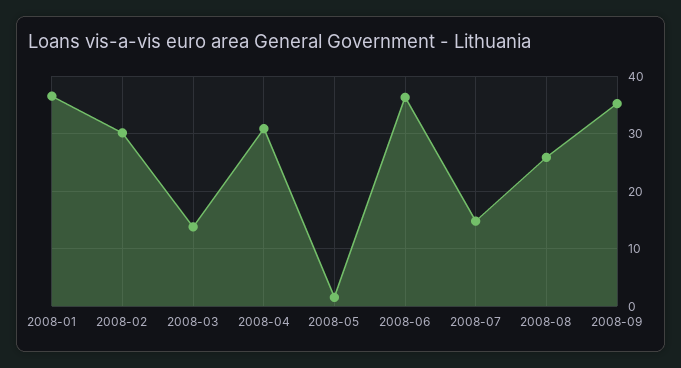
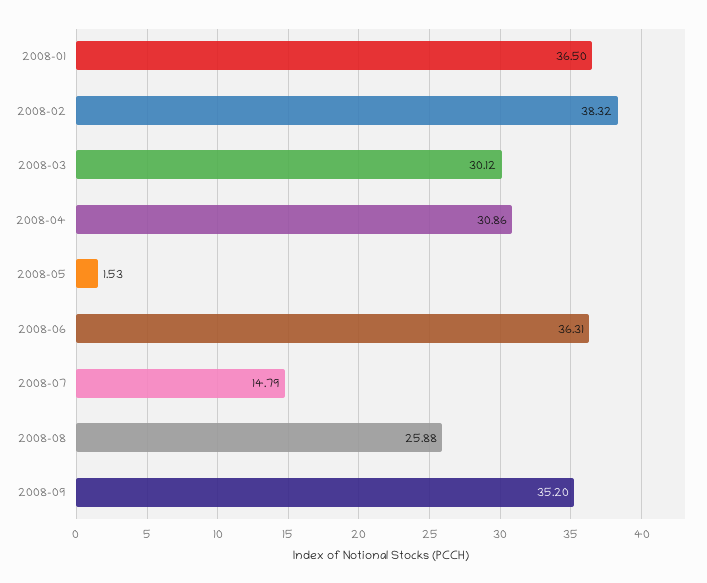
2008-02: 30 -> 38.32
2008-03: 14 -> 30.12

